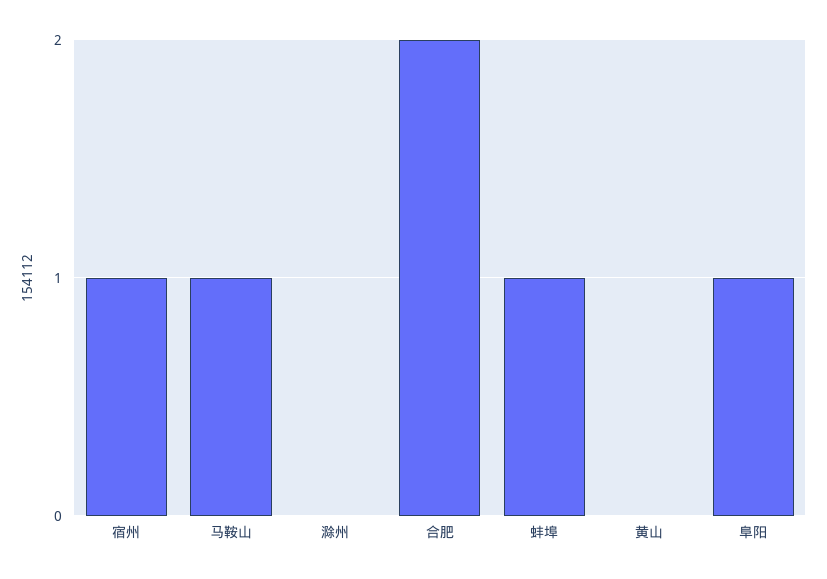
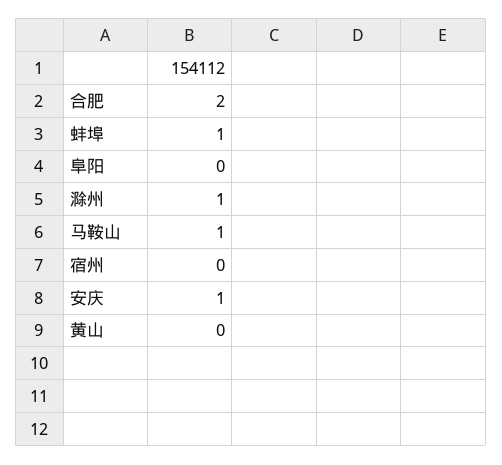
宿州: 1 -> 0
滁州: 0 -> 1
阜阳: 1 -> 0
安庆: none -> 1

